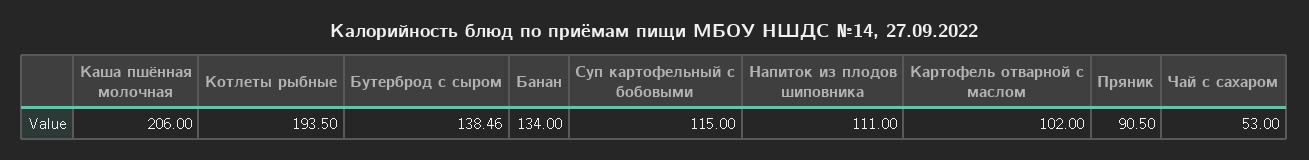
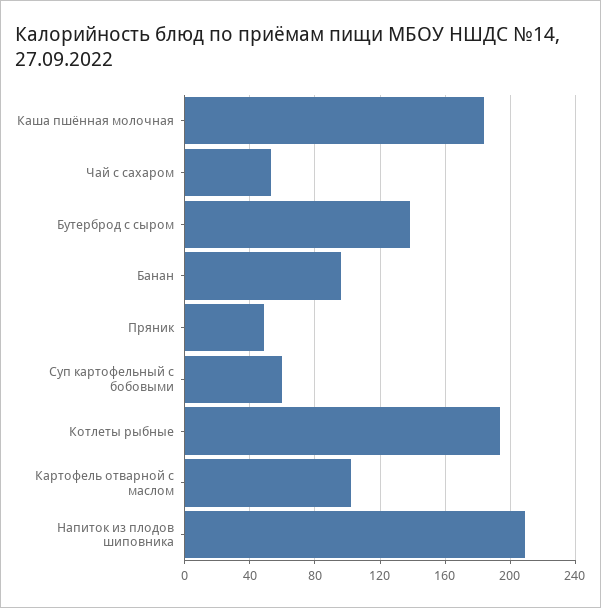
Каша пшённая молочная: 206 -> 185
Банан: 134 -> 95
Суп картофельный с бобовыми: 115 -> 60
Напиток из плодов шиповника: 111 -> 210
Пряник: 90.5 -> 50

